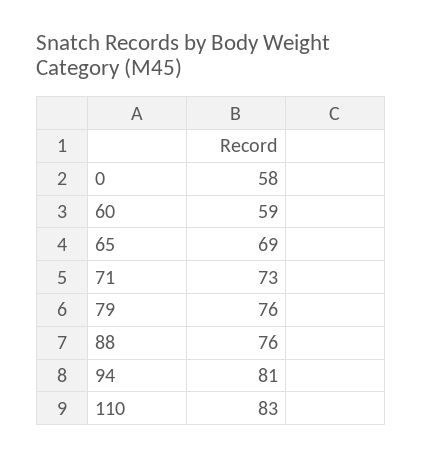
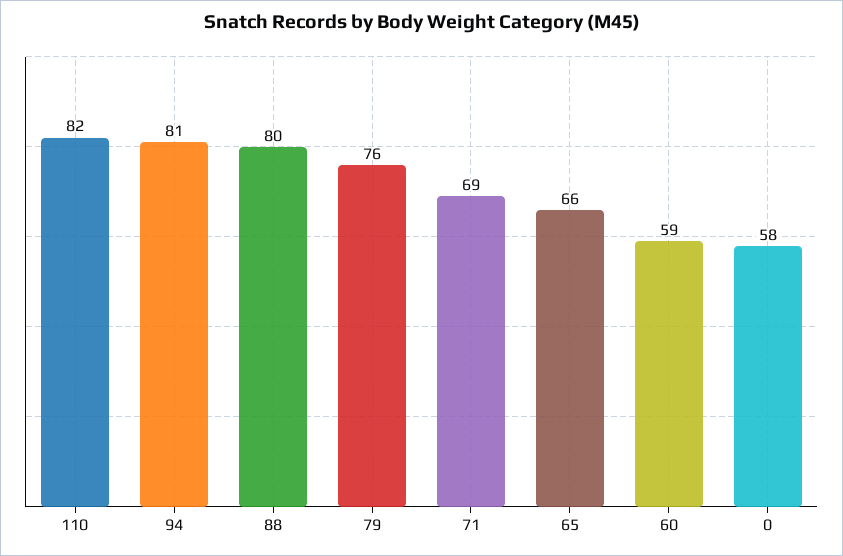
65: 69 -> 66
71: 73 -> 69
88: 76 -> 80
110: 83 -> 82

